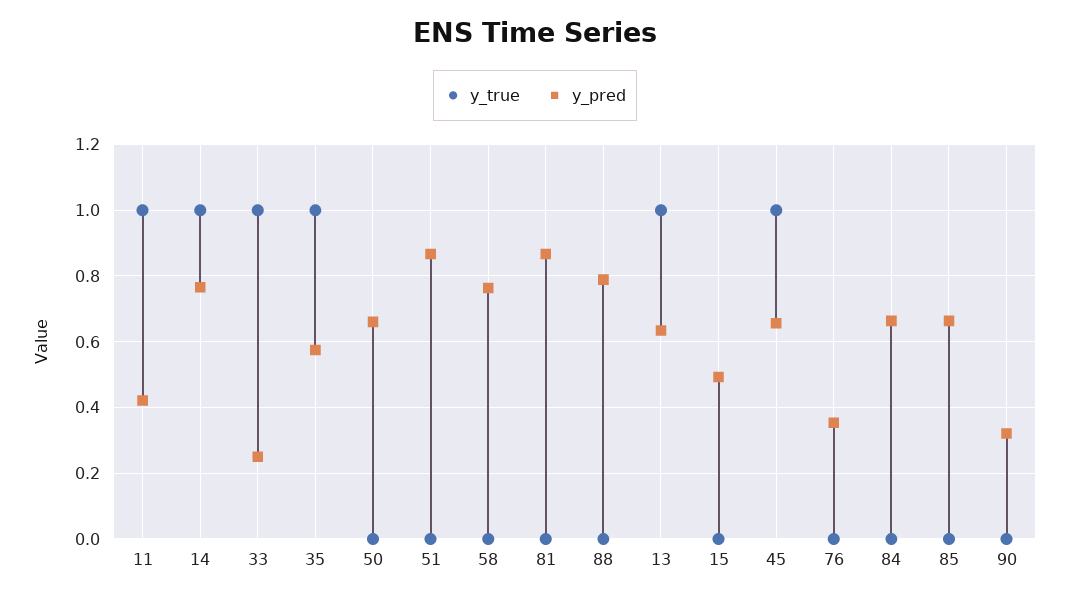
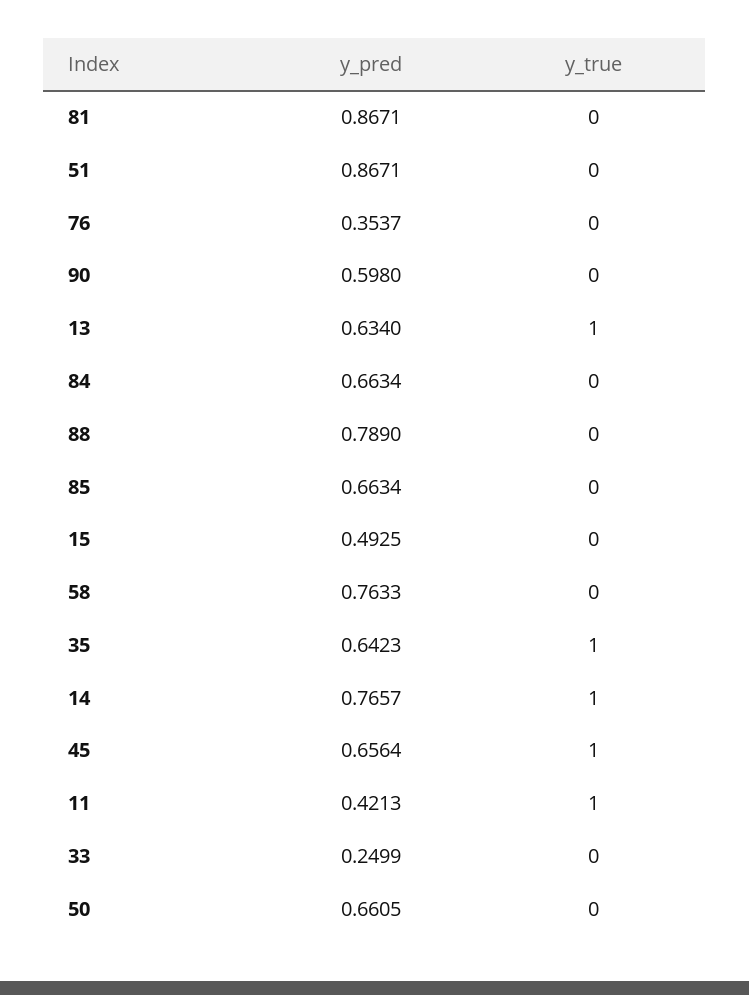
y_true, 33: 1 -> 0
y_pred, 35: 0.58 -> 0.6423
y_pred, 90: 0.32 -> 0.598

